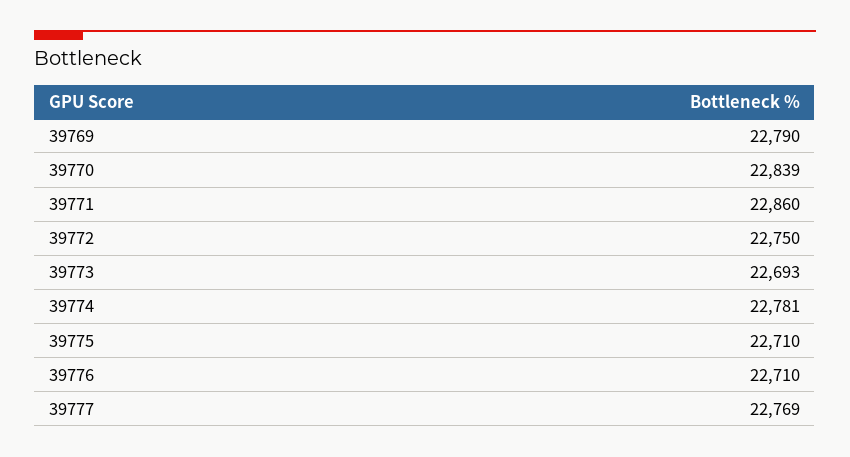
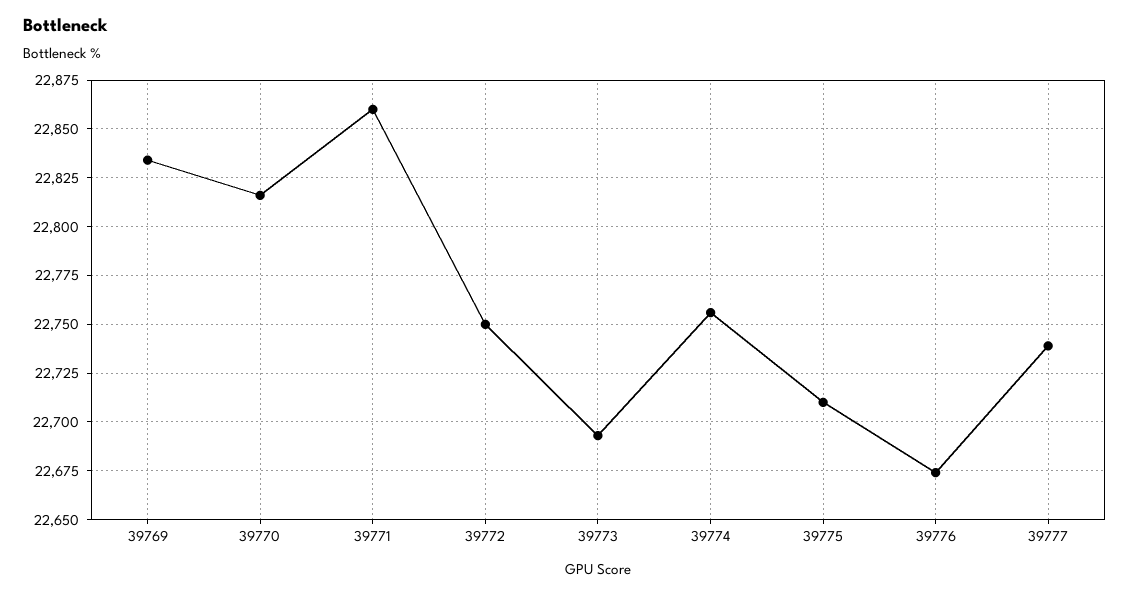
39769: 22790 -> 22835
39770: 22839 -> 22815
39774: 22781 -> 22755
39776: 22710 -> 22675
39777: 22769 -> 22740

